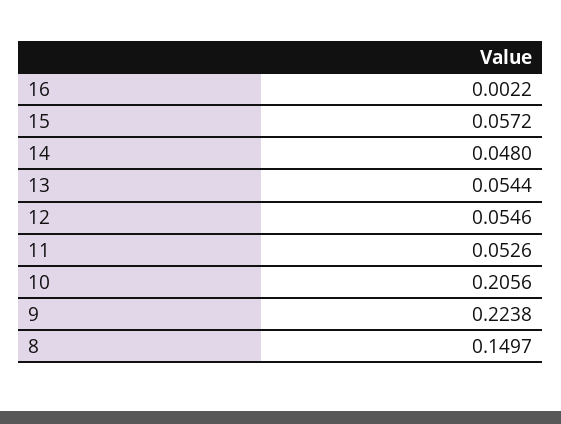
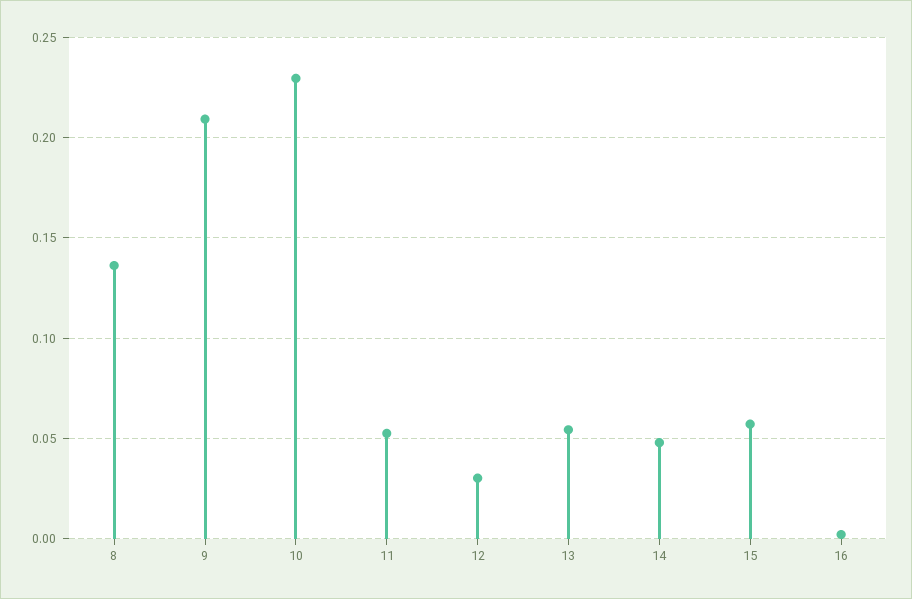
12: 0.0546 -> 0.03
10: 0.2056 -> 0.23
9: 0.2238 -> 0.21
8: 0.1497 -> 0.135

